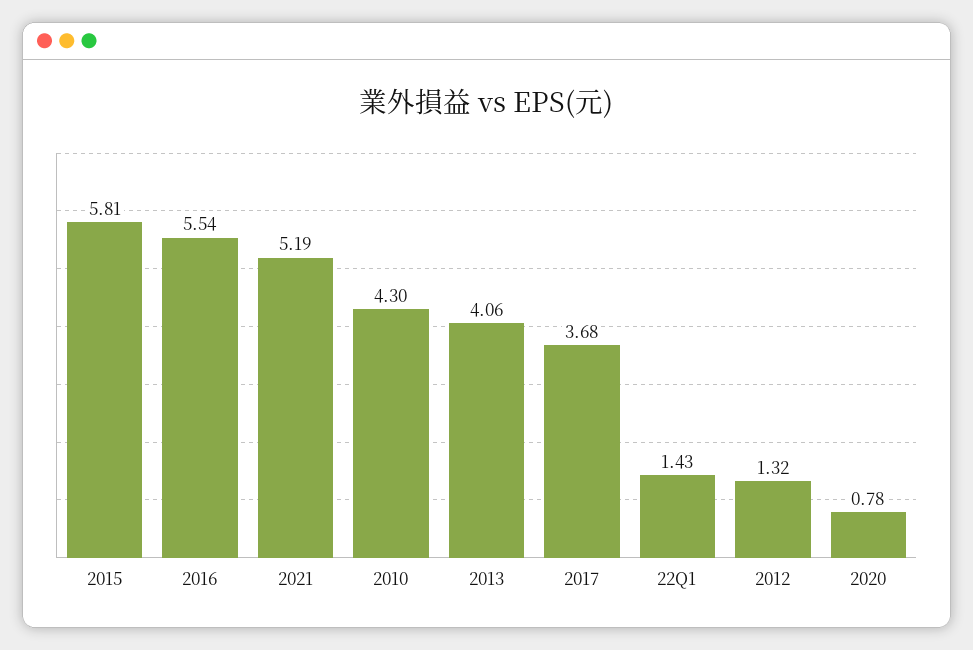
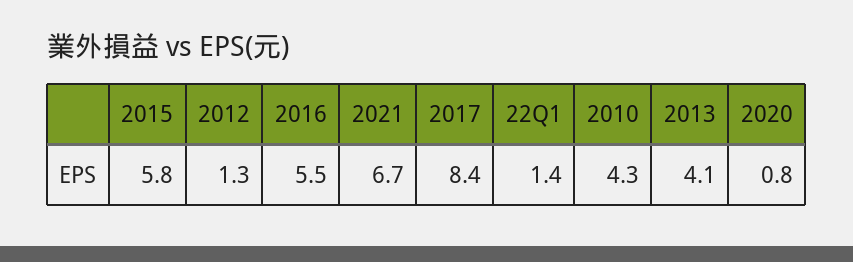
2021: 5.19 -> 6.7
2017: 3.68 -> 8.4

